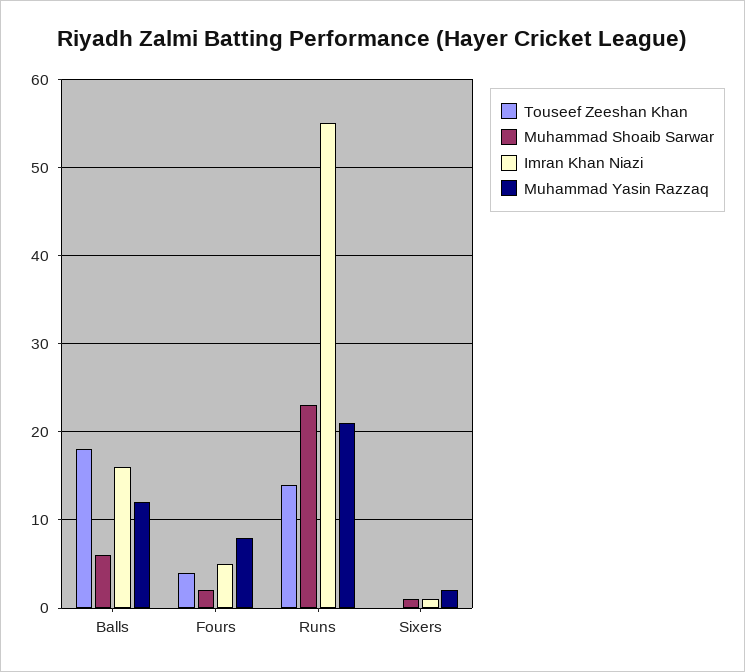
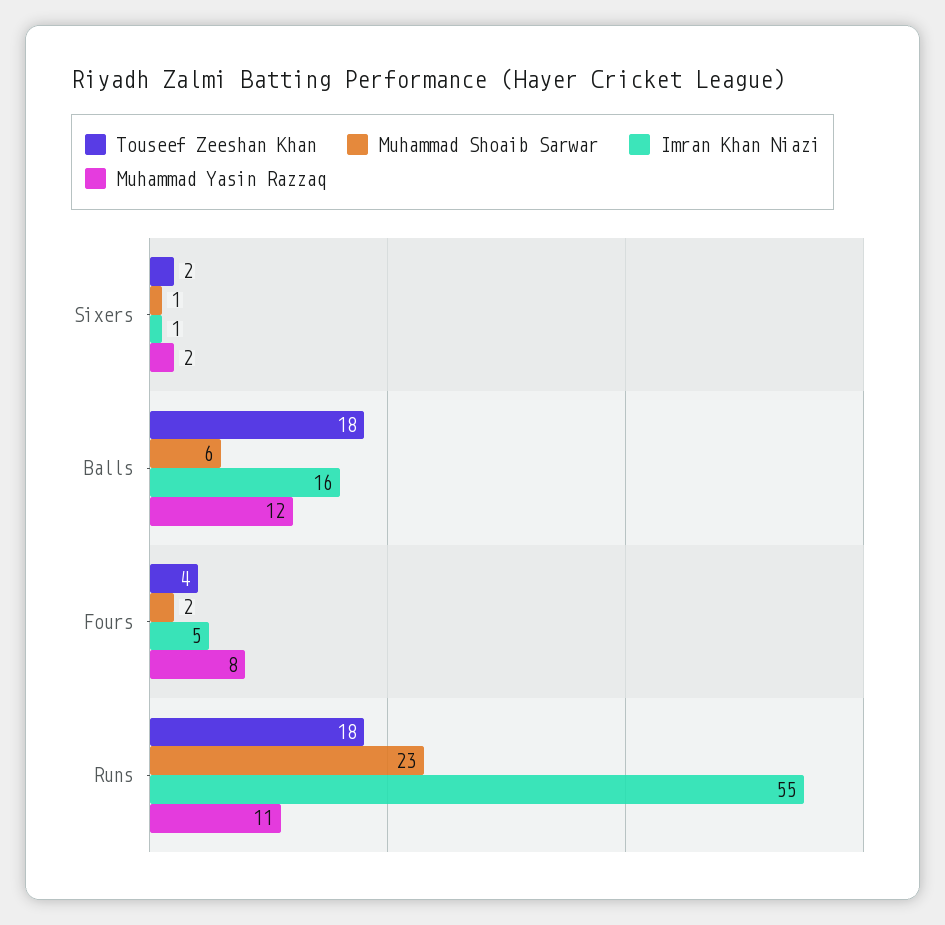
Touseef Zeeshan Khan, Runs: 14 -> 18
Muhammad Yasin Razzaq, Runs: 21 -> 11
Touseef Zeeshan Khan, Sixers: 0 -> 2

